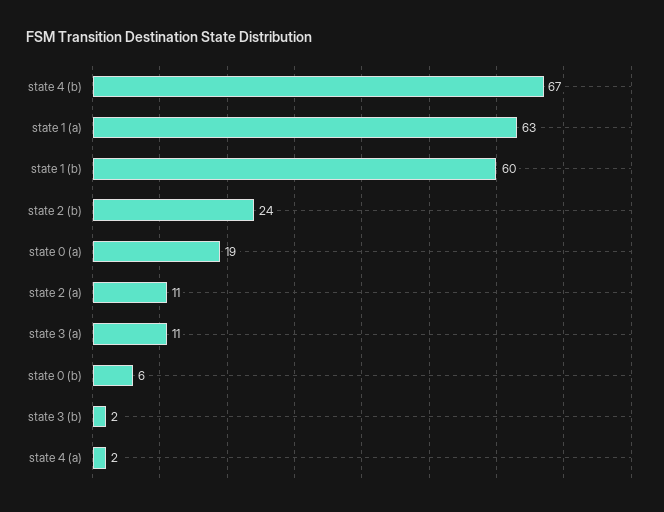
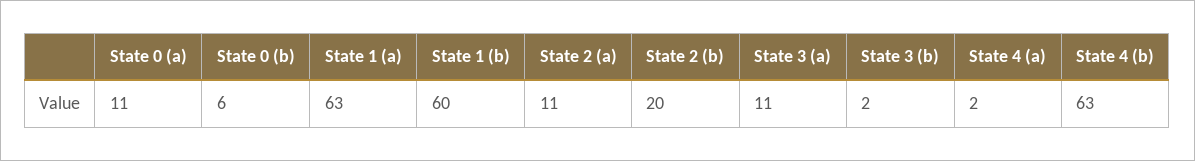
state 4 (b): 67 -> 63
state 2 (b): 24 -> 20
state 0 (a): 19 -> 11

